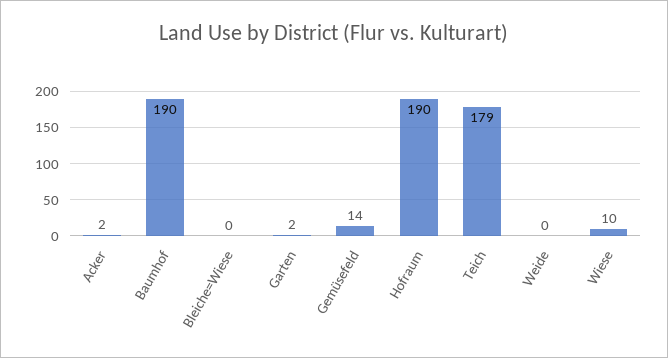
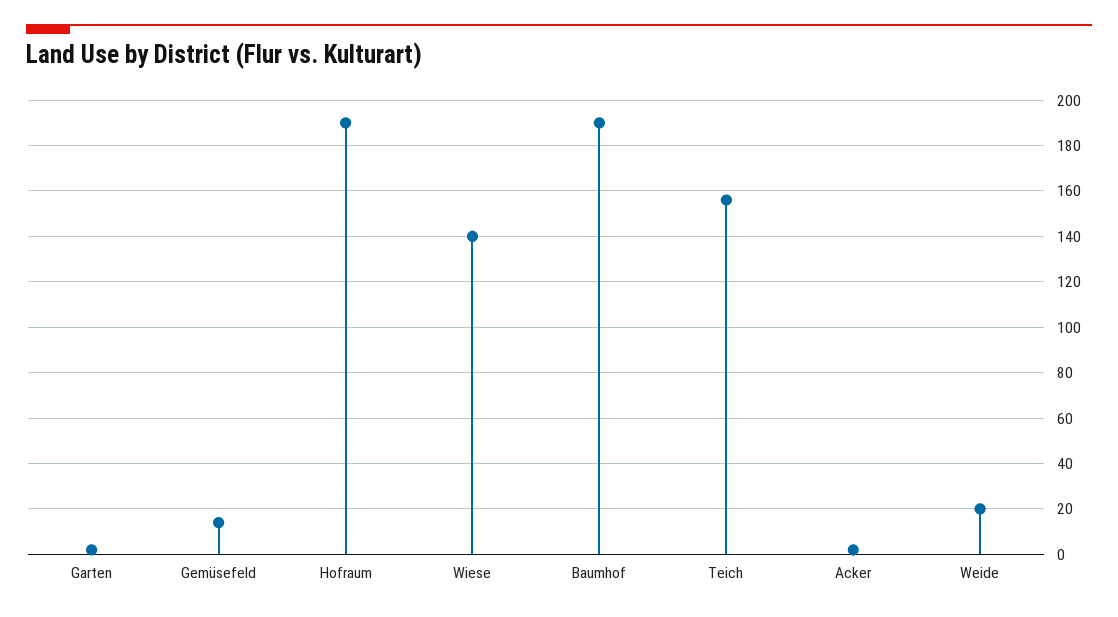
Bleiche=Wiese: 0 -> none
Teich: 179 -> 155
Weide: 0 -> 20
Wiese: 10 -> 140

